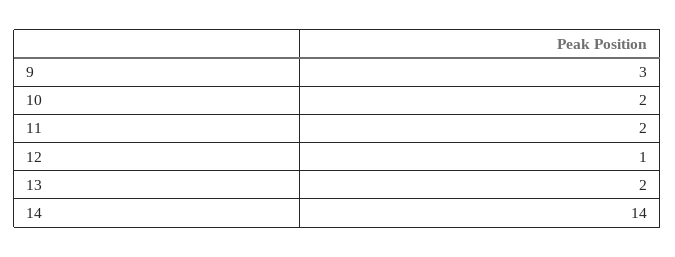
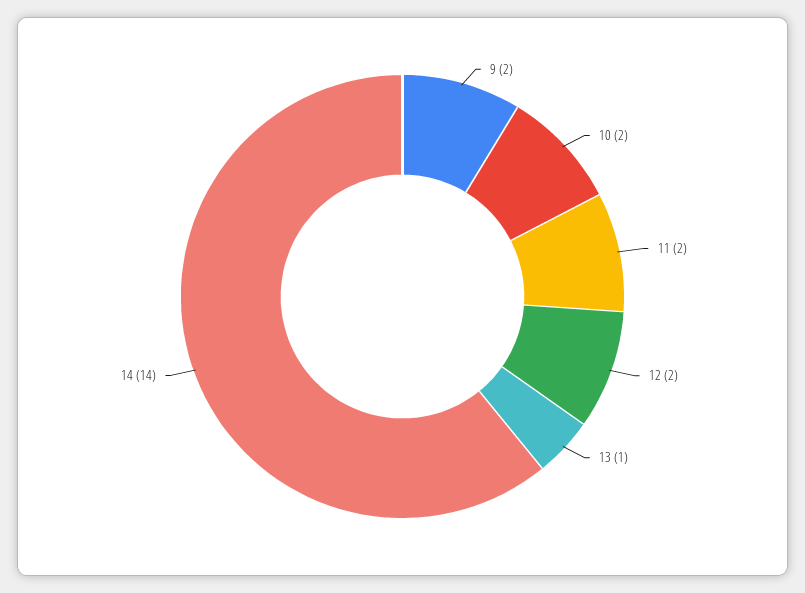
9: 3 -> 2
12: 1 -> 2
13: 2 -> 1

